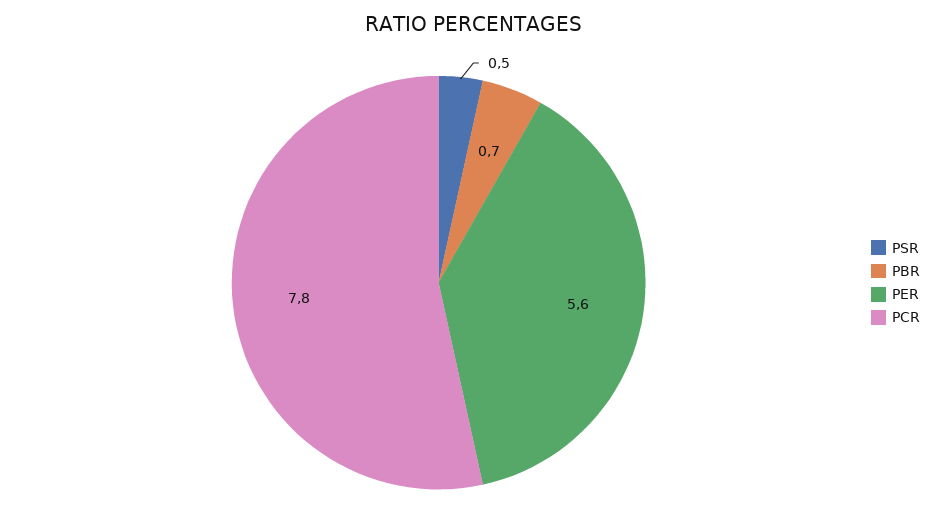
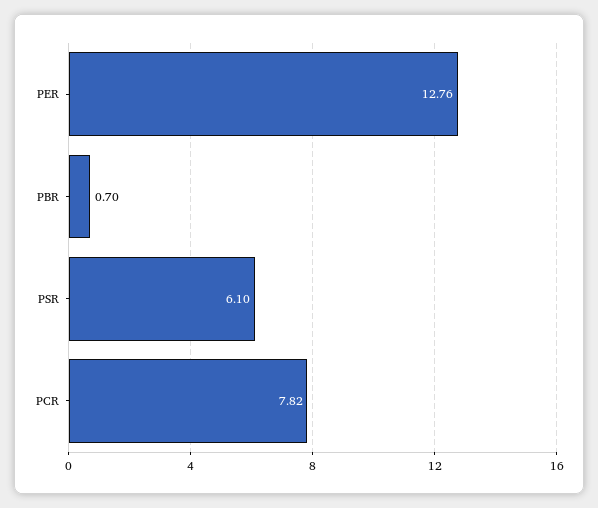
PSR: 0.5 -> 6.1
PER: 5.6 -> 12.76

